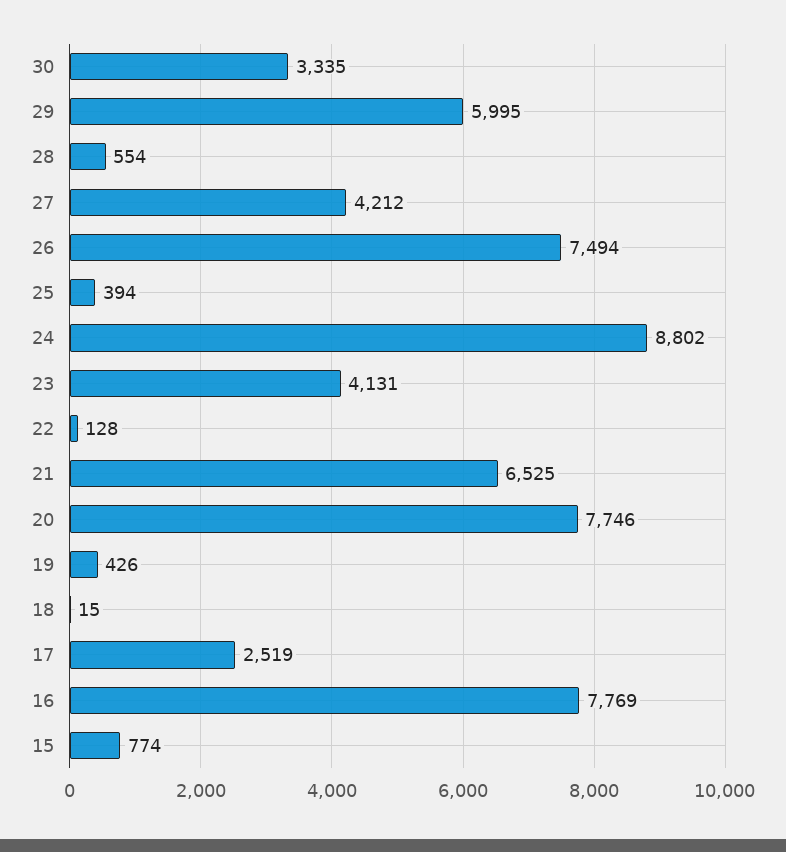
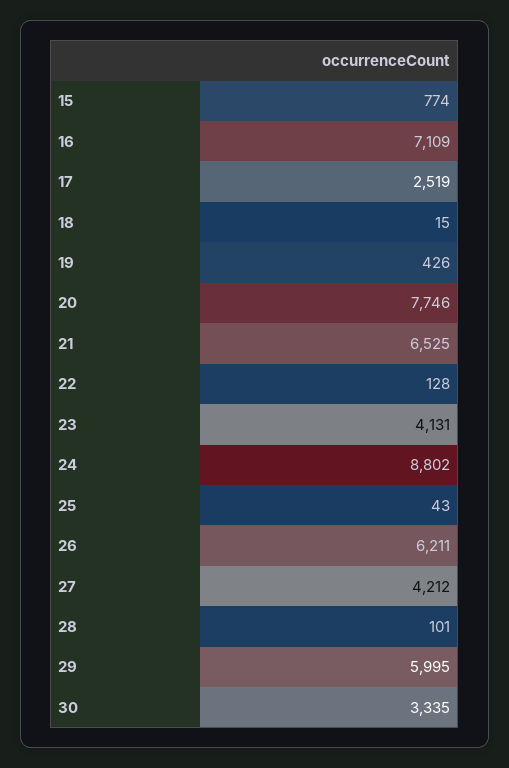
28: 554 -> 101
26: 7494 -> 6211
25: 394 -> 43
16: 7769 -> 7109

